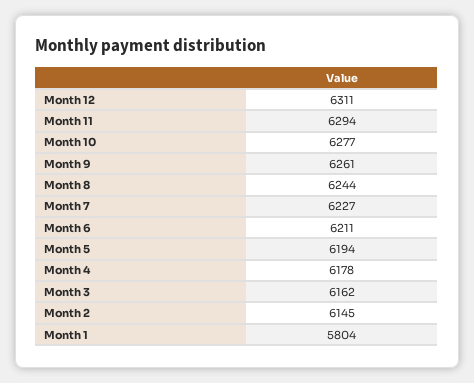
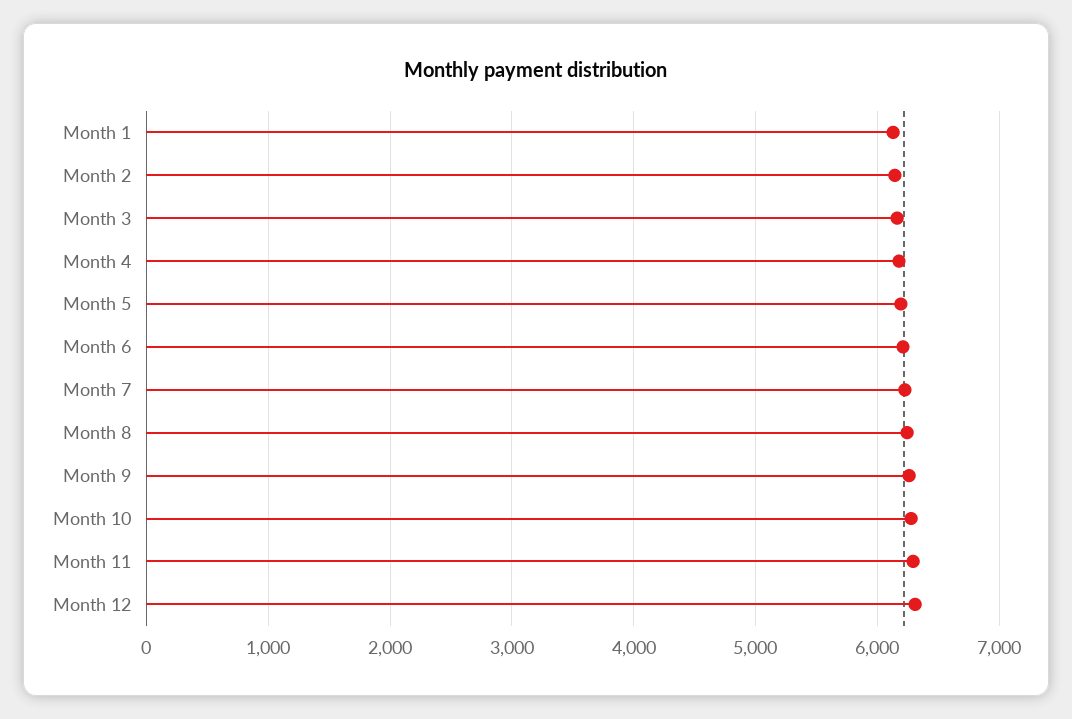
Month 1: 5804 -> 6100

